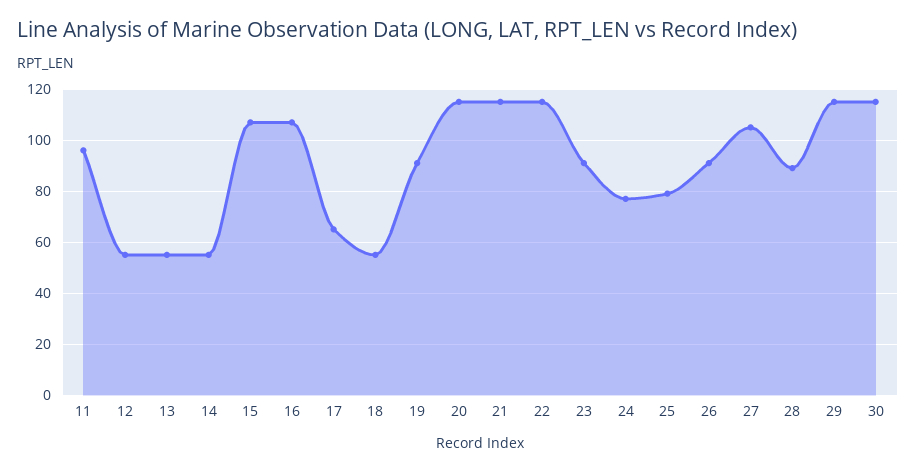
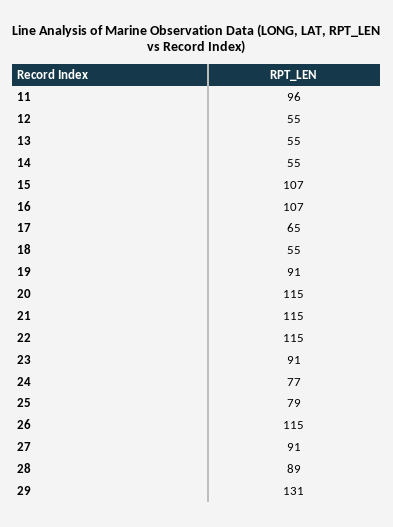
26: 90 -> 115
27: 105 -> 91
29: 115 -> 131
30: 115 -> none

